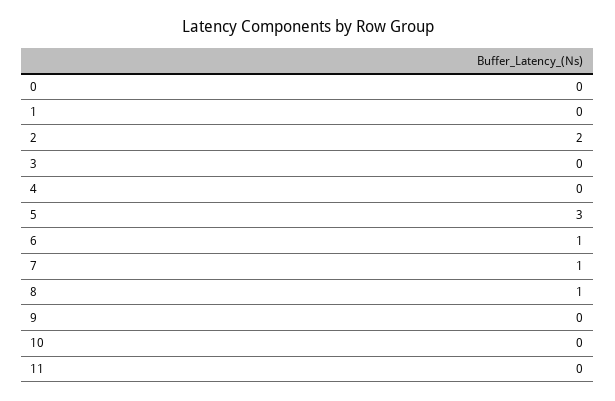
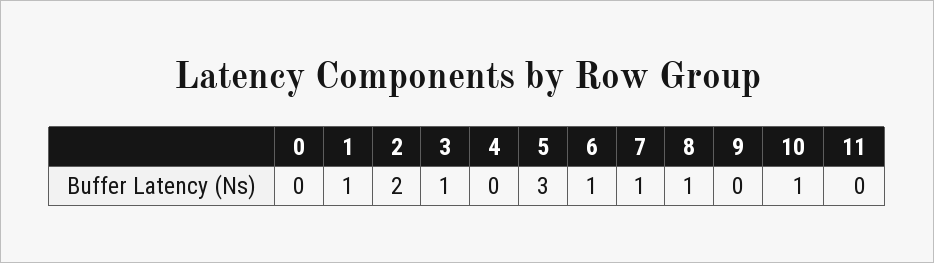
1: 0 -> 1
3: 0 -> 1
10: 0 -> 1

